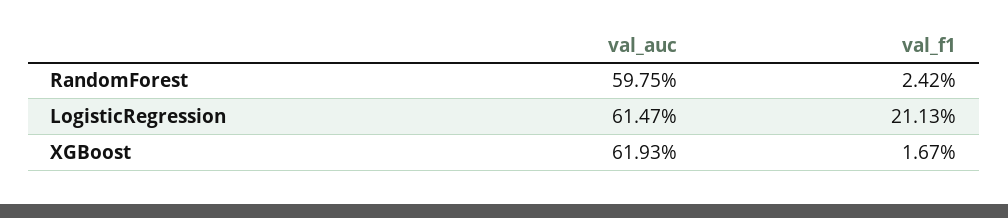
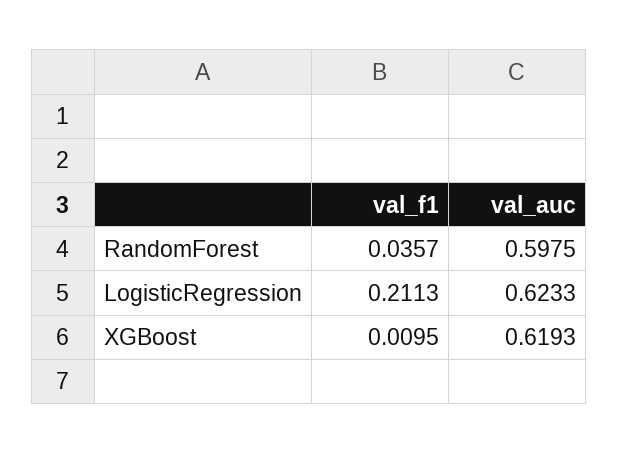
val_f1, RandomForest: 0.0242 -> 0.0357
val_auc, LogisticRegression: 0.6147 -> 0.6233
val_f1, XGBoost: 0.0167 -> 0.0095

